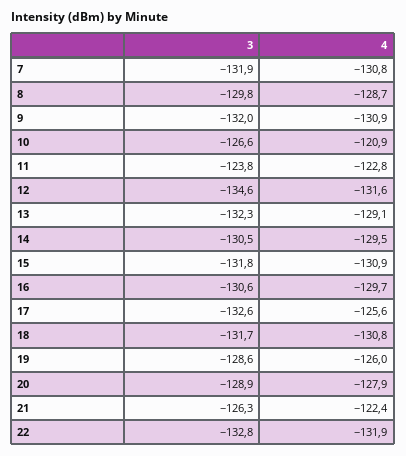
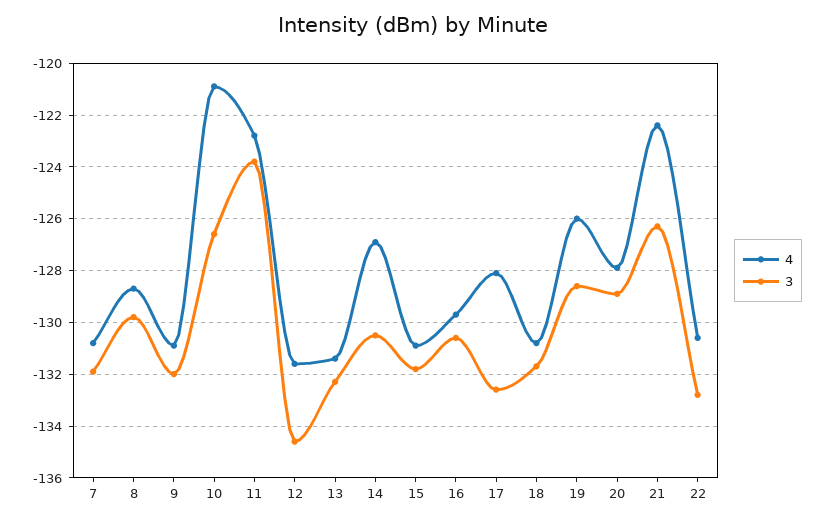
4, 13: -129.1 -> -131.5
4, 14: -129.5 -> -127
4, 17: -125.6 -> -128
4, 22: -131.9 -> -130.5

